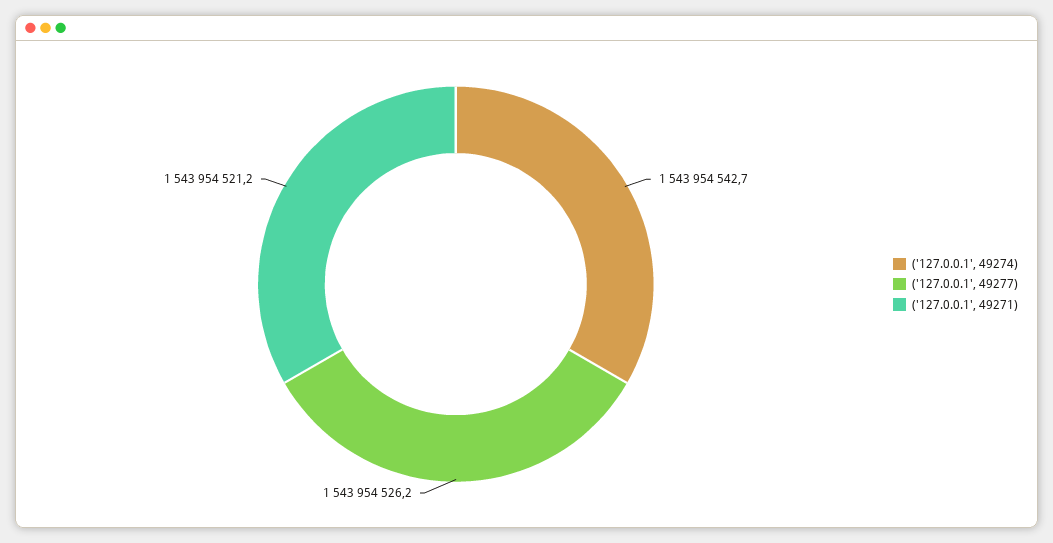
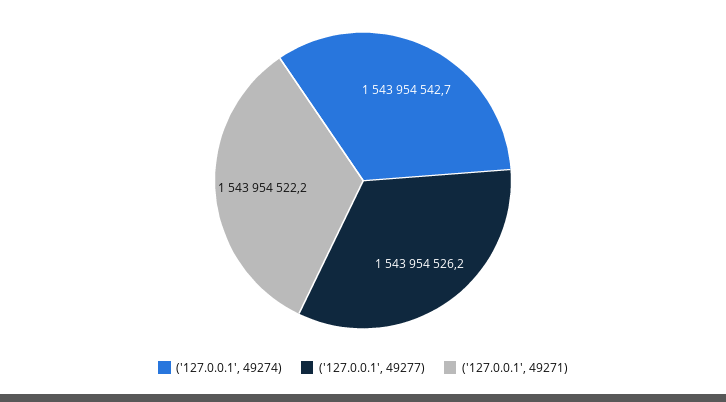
('127.0.0.1', 49271): 1543954521.2 -> 1543954522.2

